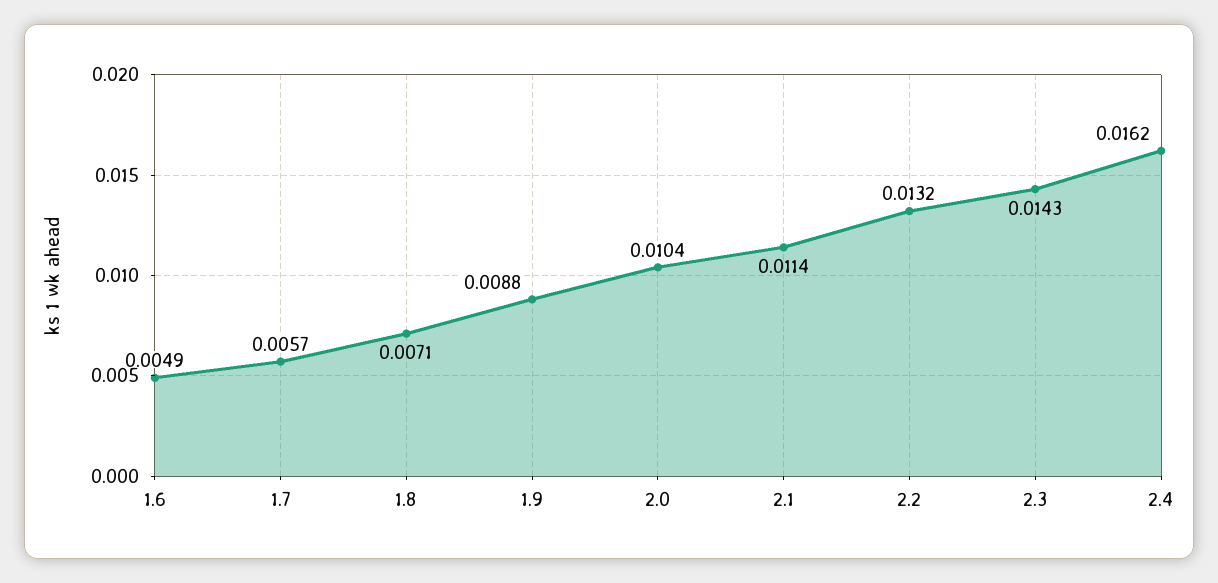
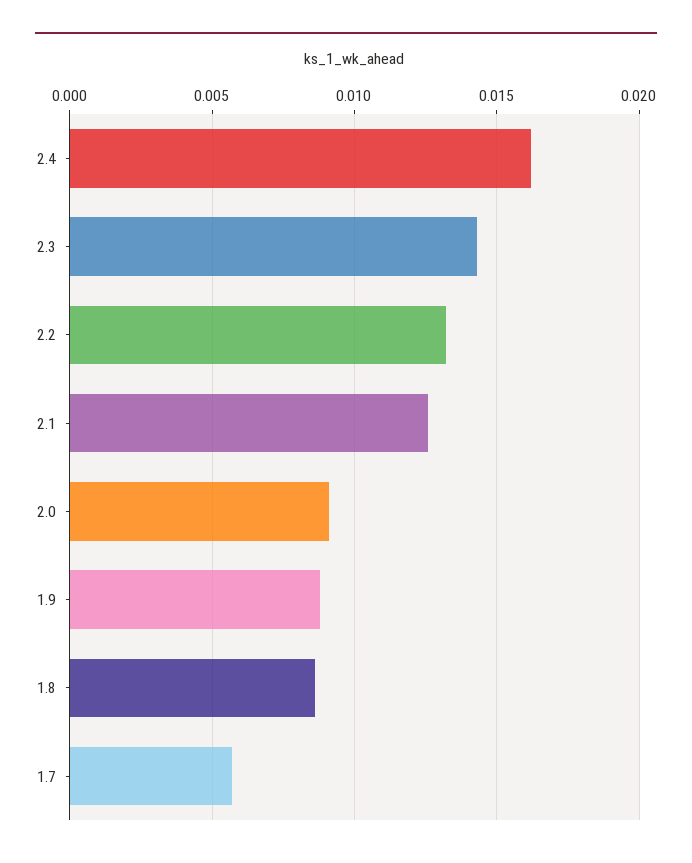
1.6: 0.0049 -> none
1.8: 0.0071 -> 0.0085
2.0: 0.0104 -> 0.009
2.1: 0.0114 -> 0.0125

